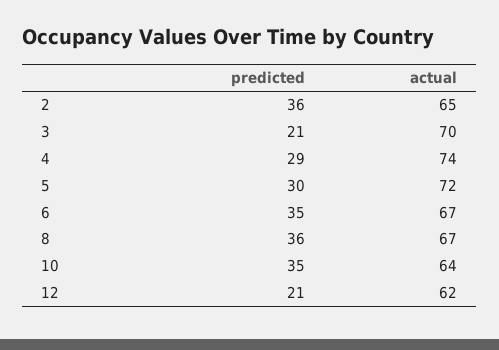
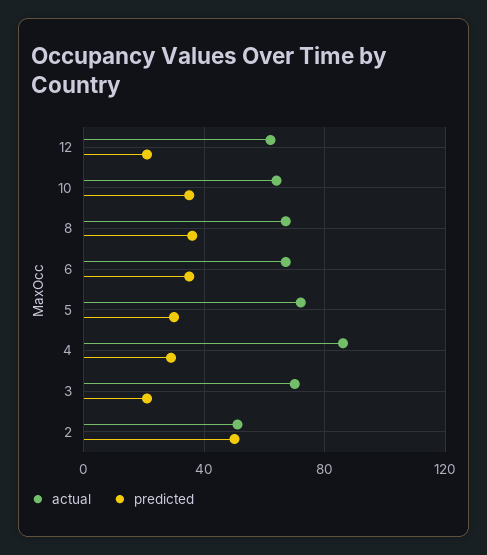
predicted, 2: 36 -> 50
actual, 2: 65 -> 50
actual, 4: 74 -> 85

